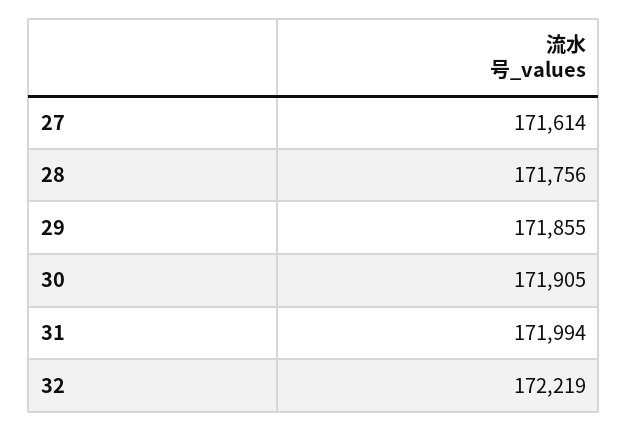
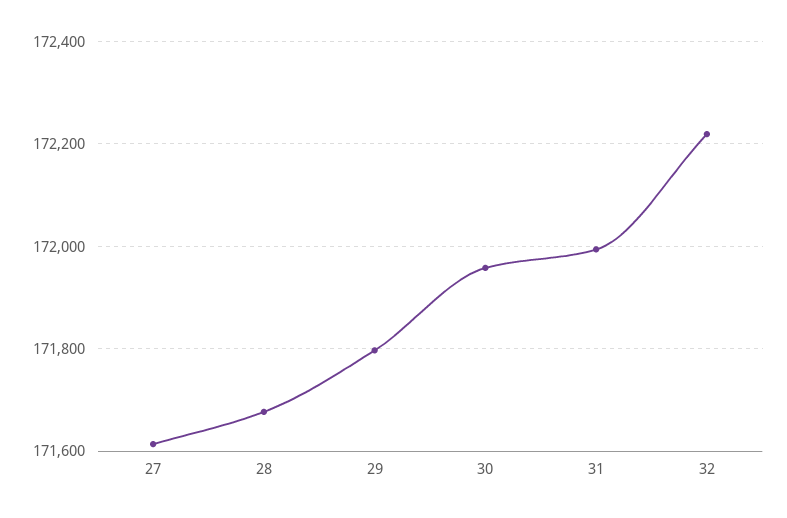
28: 171756 -> 171680
29: 171855 -> 171800
30: 171905 -> 171960

